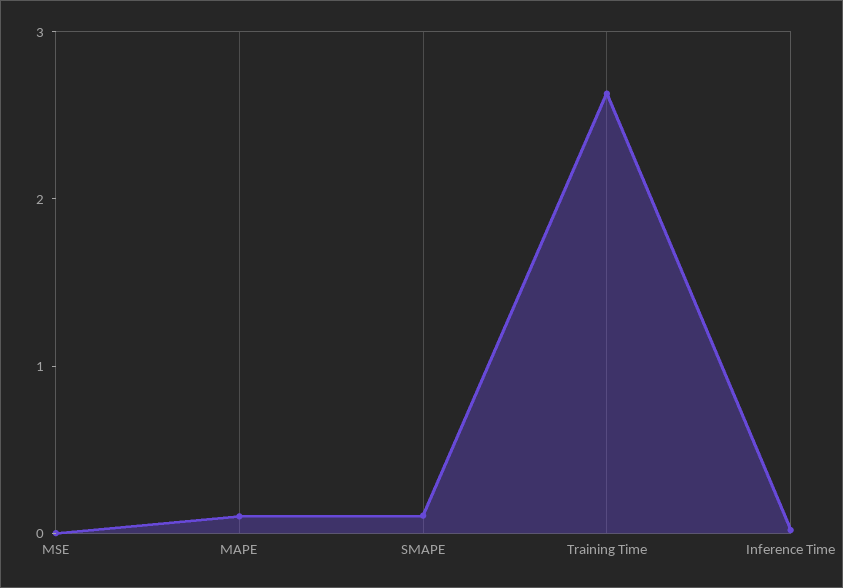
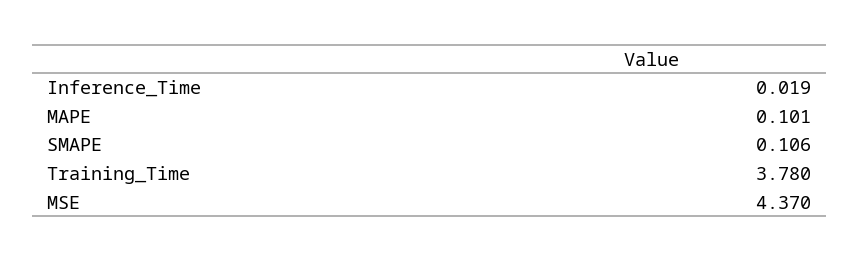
MSE: 0 -> 4.37
Training Time: 2.6 -> 3.78

